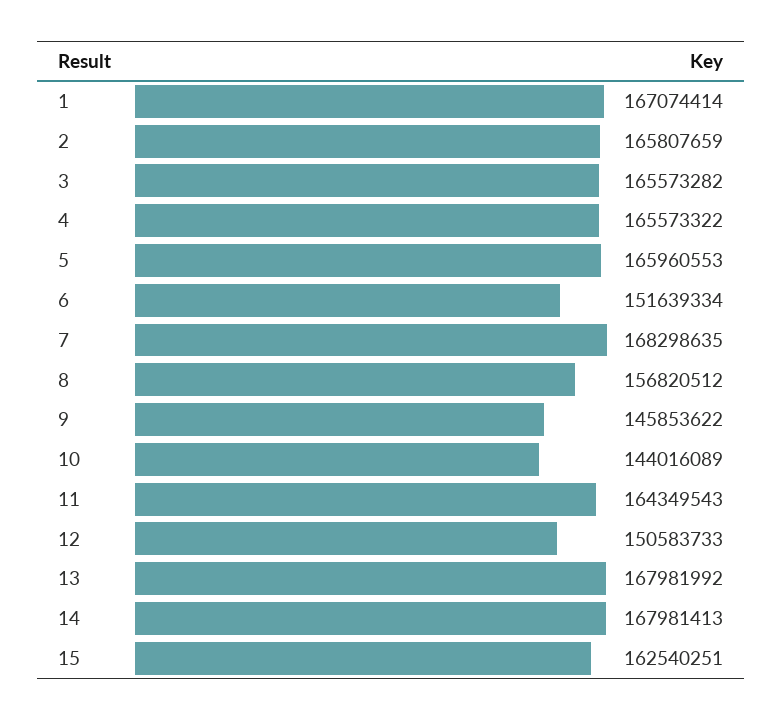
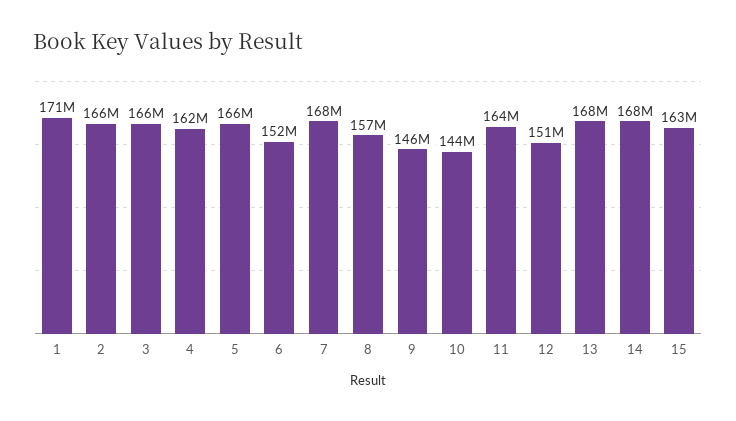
1: 167074414 -> 171000000
4: 165573322 -> 162000000

